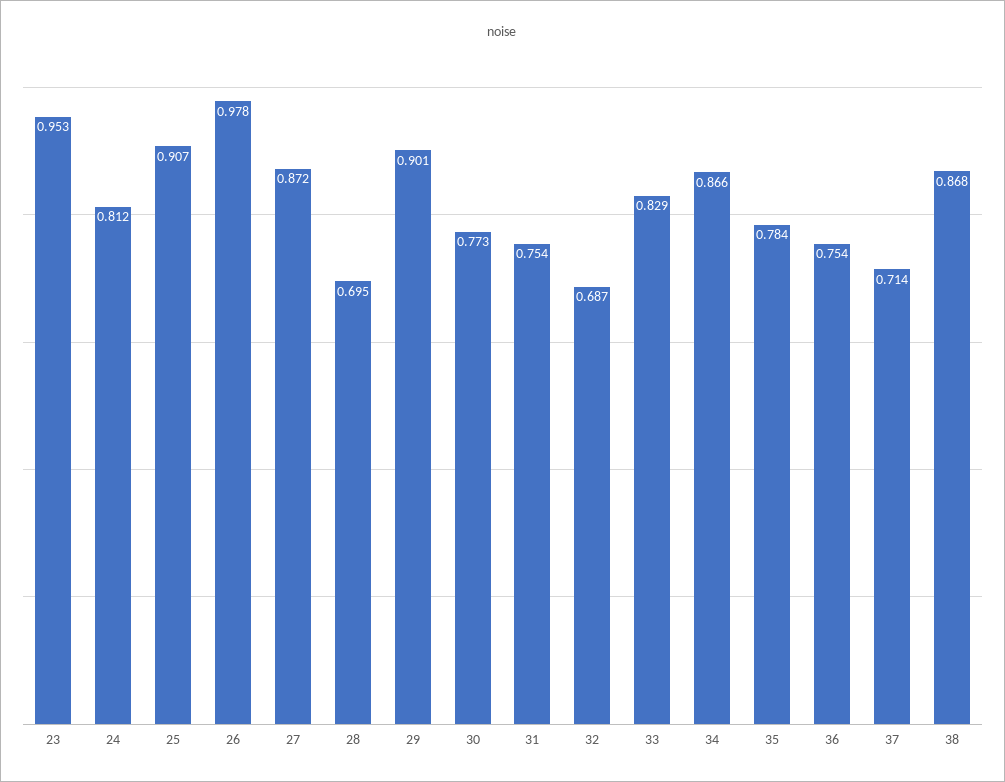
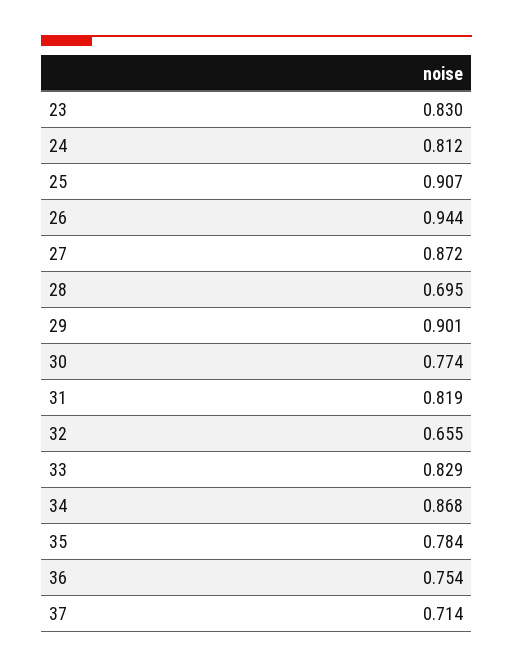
23: 0.953 -> 0.83
26: 0.978 -> 0.944
30: 0.773 -> 0.774
31: 0.754 -> 0.819
32: 0.687 -> 0.655
34: 0.866 -> 0.868
38: 0.868 -> none

